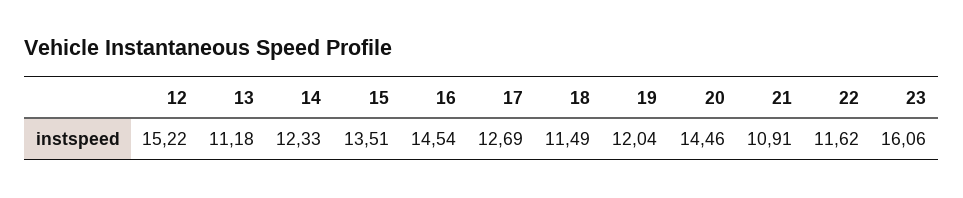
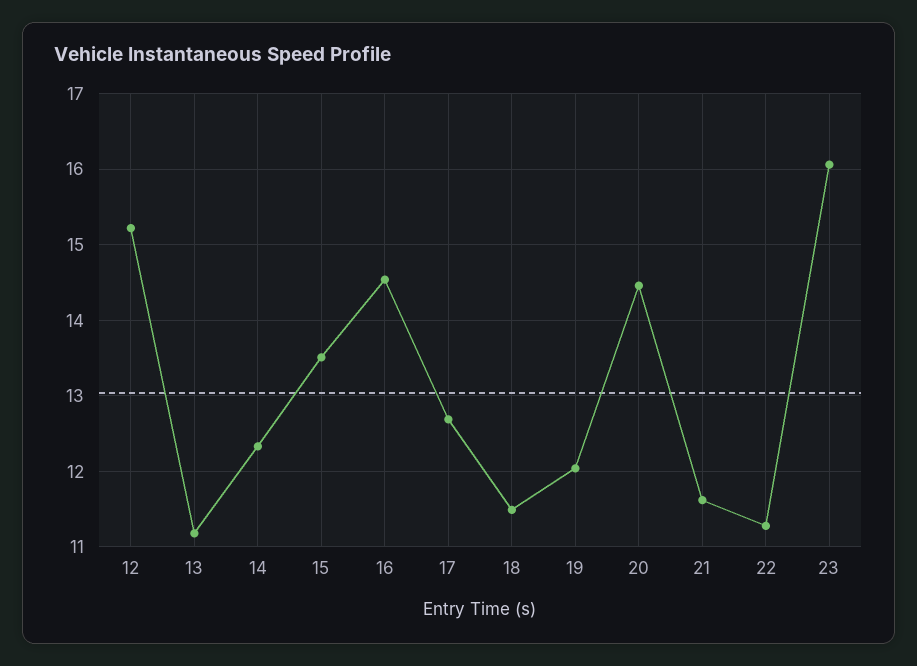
21: 10.91 -> 11.6
22: 11.62 -> 11.3

